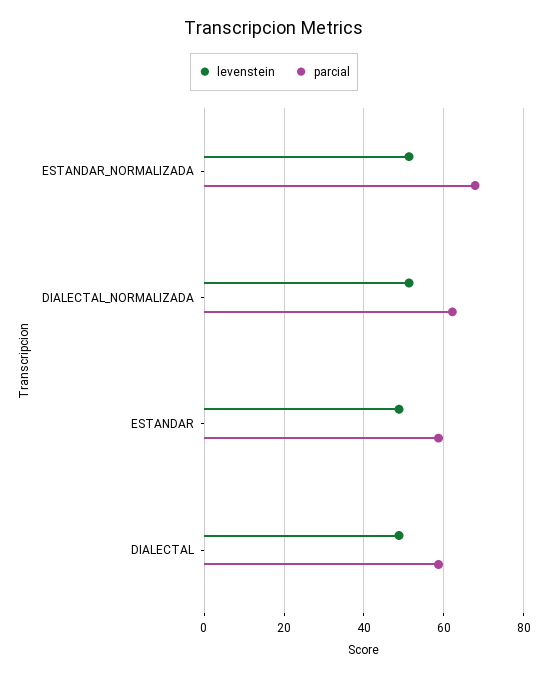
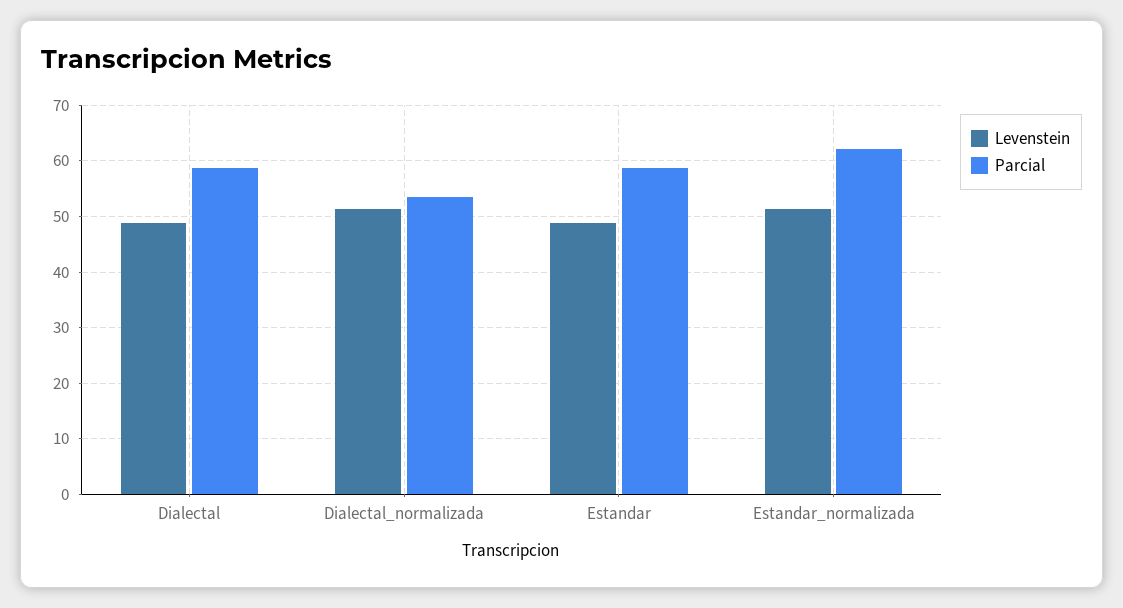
parcial, ESTANDAR_NORMALIZADA: 68 -> 62
parcial, DIALECTAL_NORMALIZADA: 62 -> 54

